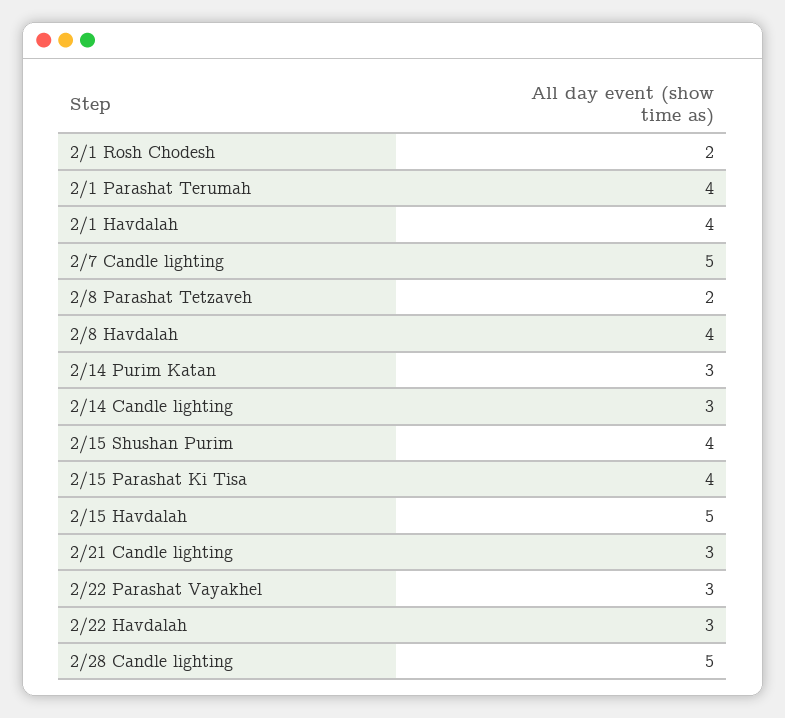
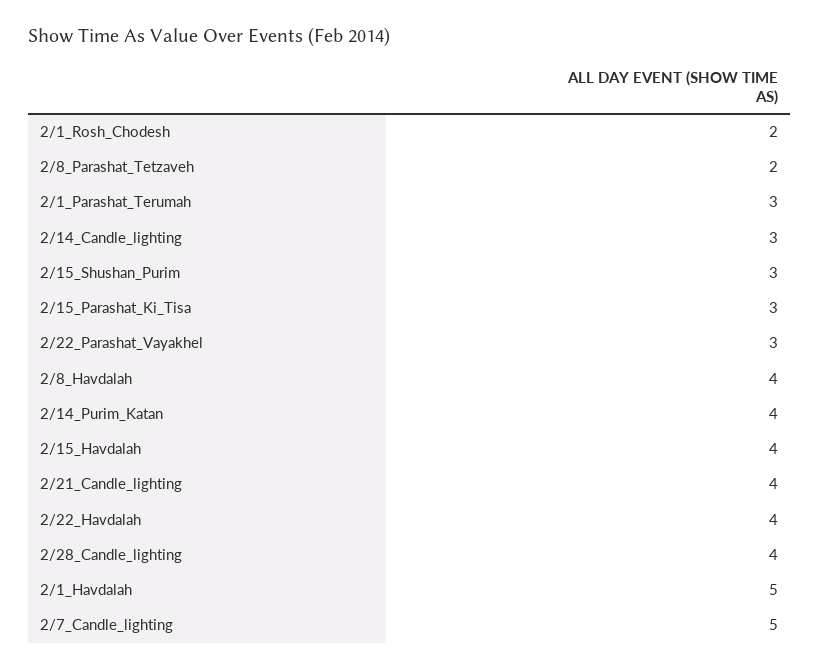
2/1 Parashat Terumah: 4 -> 3
2/1 Havdalah: 4 -> 5
2/14 Purim Katan: 3 -> 4
2/15 Shushan Purim: 4 -> 3
2/15 Parashat Ki Tisa: 4 -> 3
2/15 Havdalah: 5 -> 4
2/21 Candle lighting: 3 -> 4
2/22 Havdalah: 3 -> 4
2/28 Candle lighting: 5 -> 4

